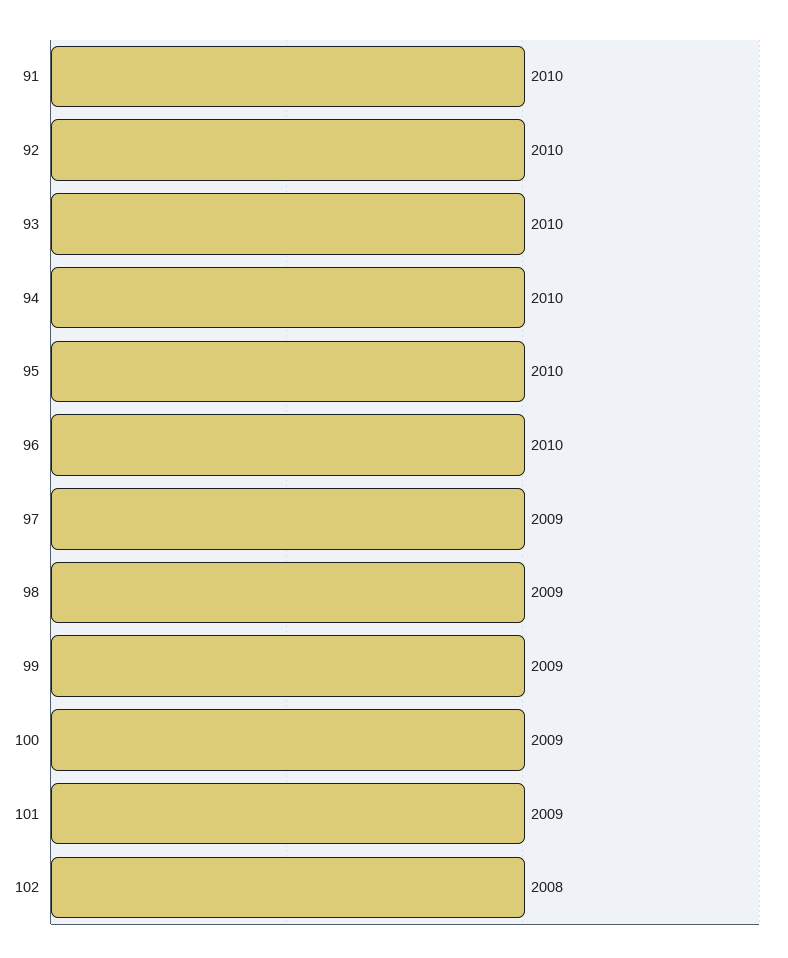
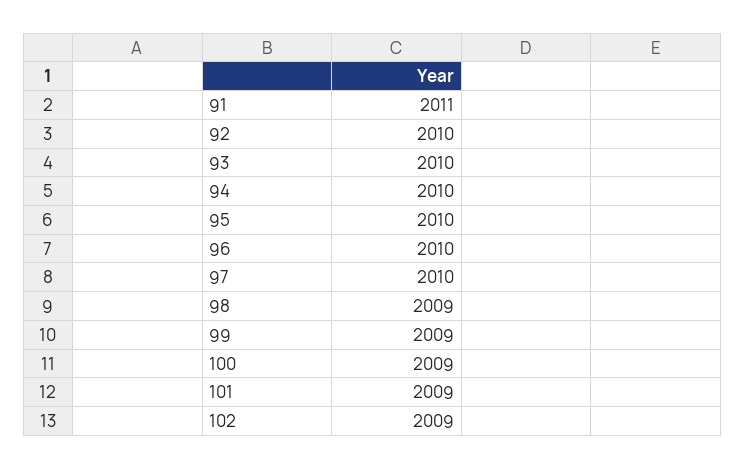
91: 2010 -> 2011
97: 2009 -> 2010
102: 2008 -> 2009

